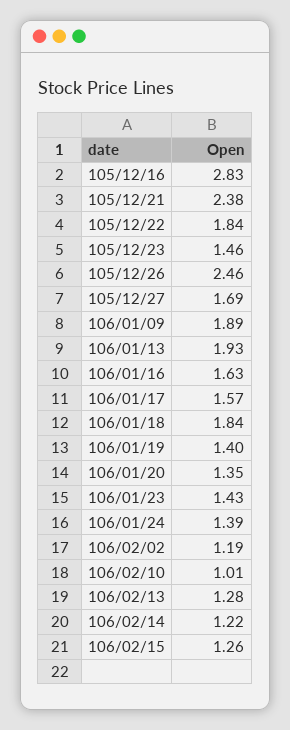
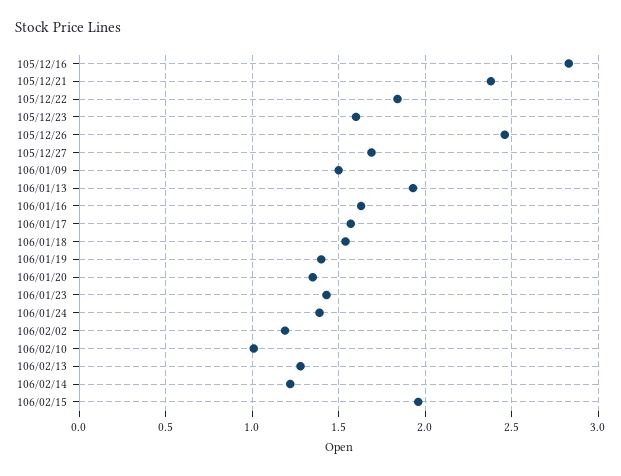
105/12/23: 1.46 -> 1.6
106/01/09: 1.89 -> 1.5
106/01/18: 1.84 -> 1.55
106/02/15: 1.26 -> 1.95

